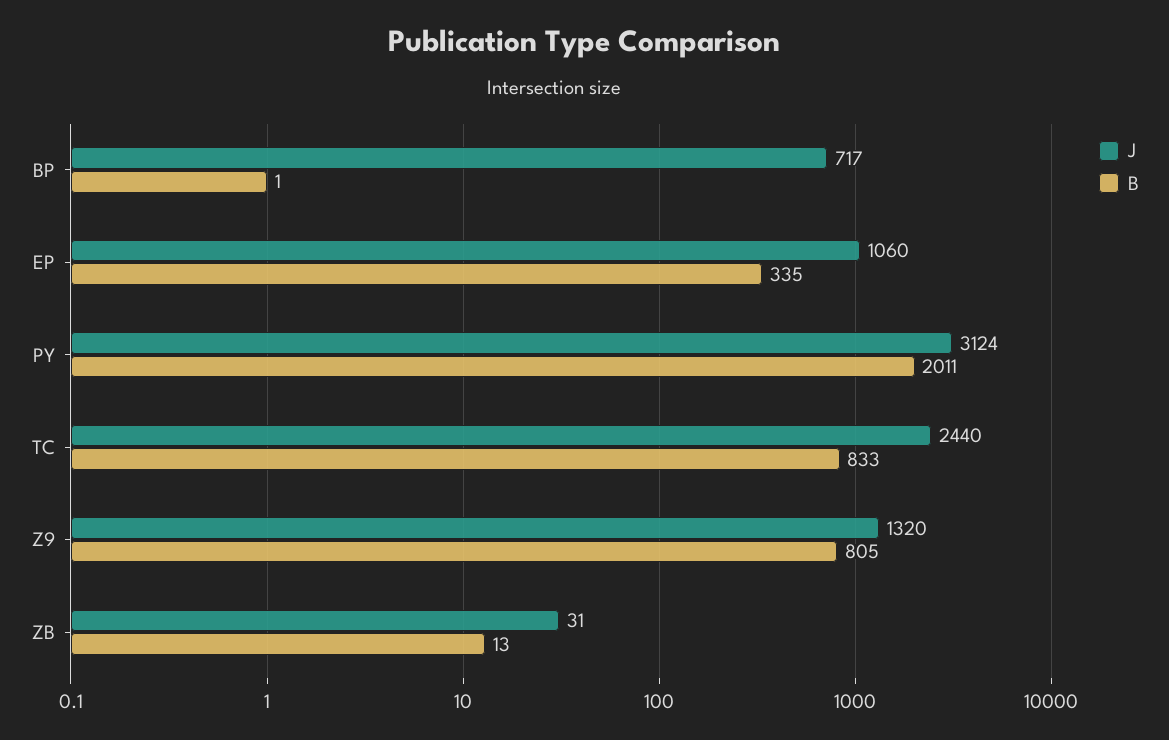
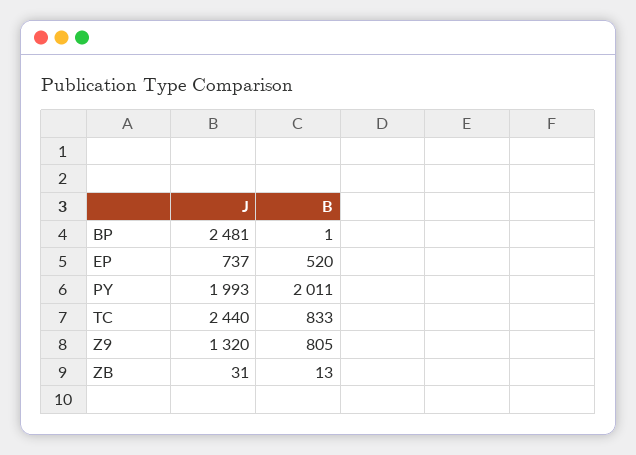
J, BP: 717 -> 2481
J, EP: 1060 -> 737
B, EP: 335 -> 520
J, PY: 3124 -> 1993

